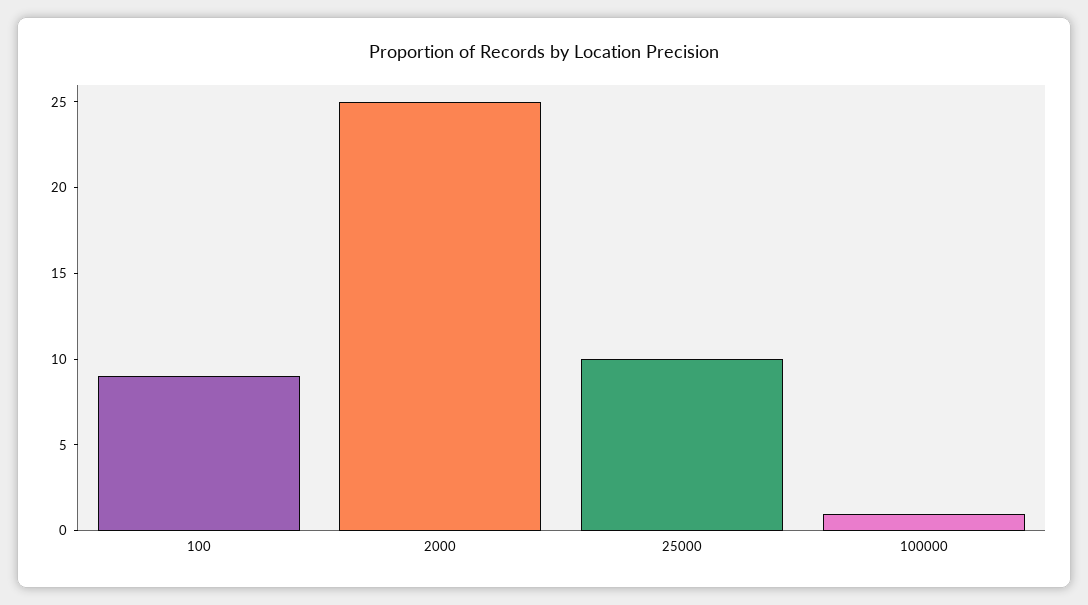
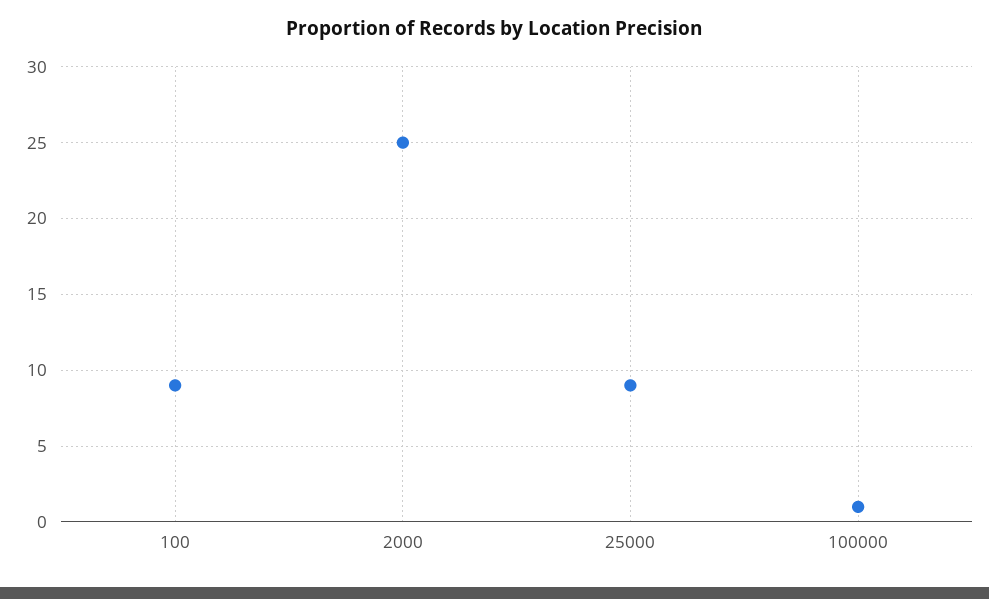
25000: 10 -> 9

